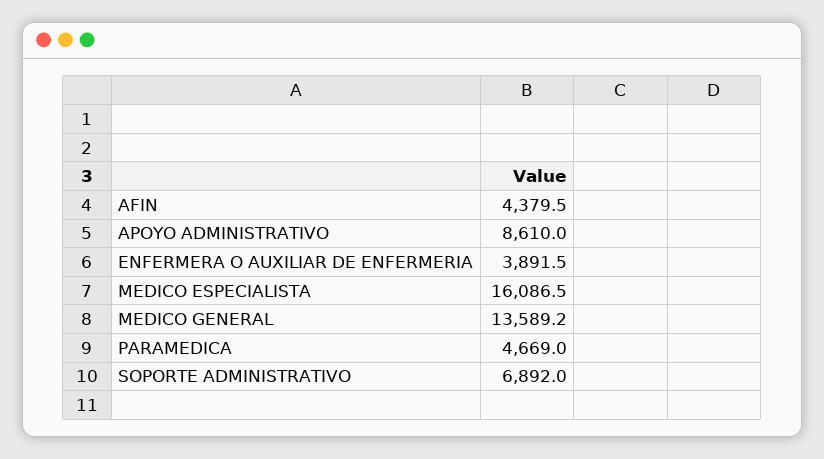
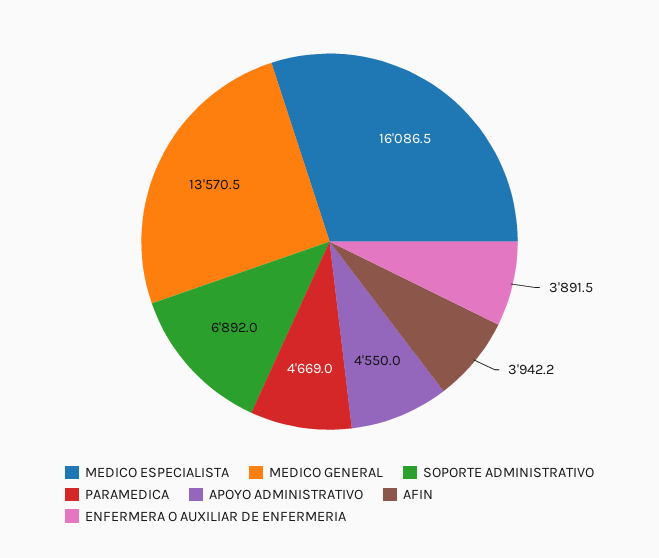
AFIN: 4379.5 -> 3942.2
APOYO ADMINISTRATIVO: 8610 -> 4550
MEDICO GENERAL: 13589.2 -> 13570.5

